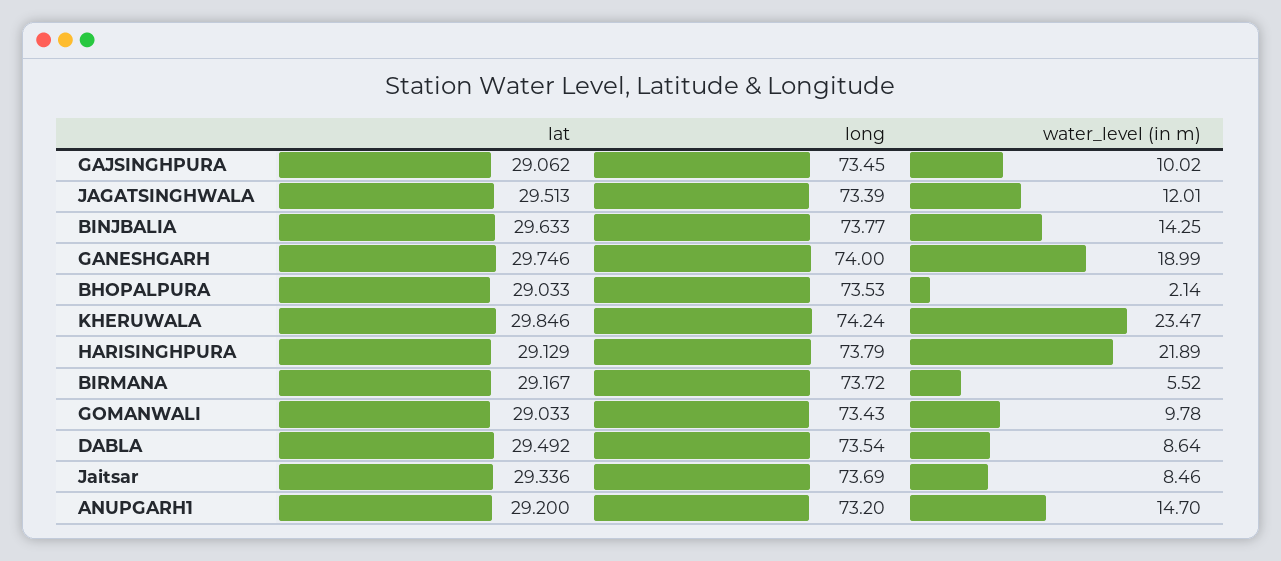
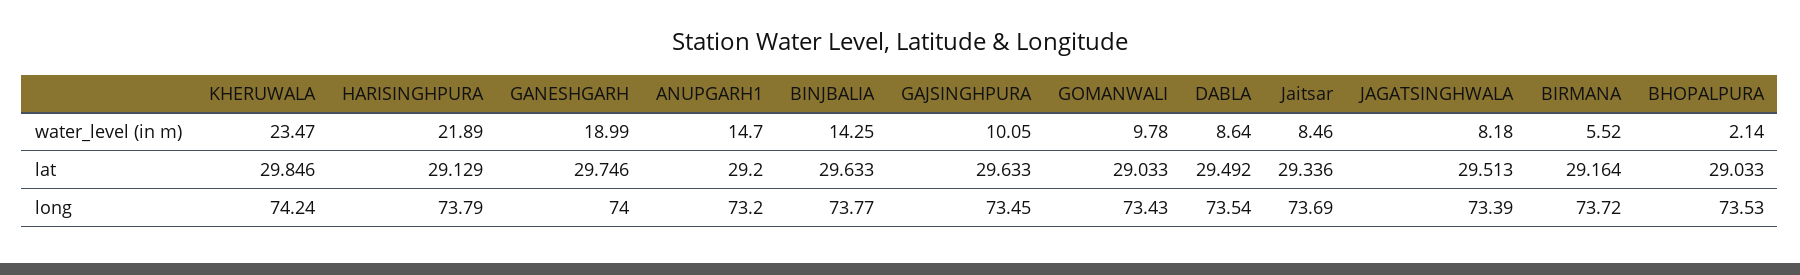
lat, GAJSINGHPURA: 29.062 -> 29.633
water_level (in m), GAJSINGHPURA: 10.02 -> 10.05
water_level (in m), JAGATSINGHWALA: 12.01 -> 8.18
lat, BIRMANA: 29.167 -> 29.164

